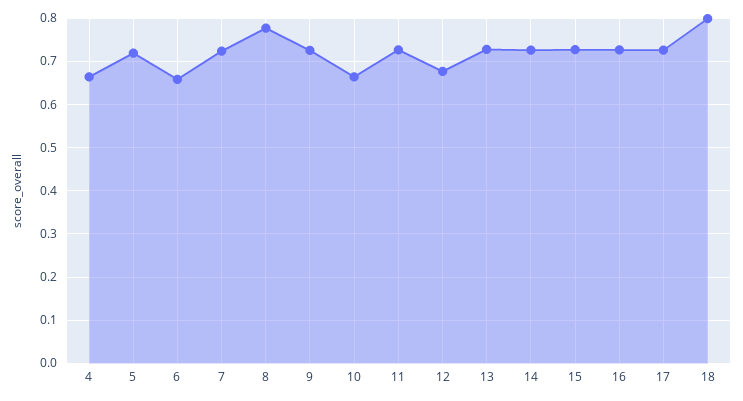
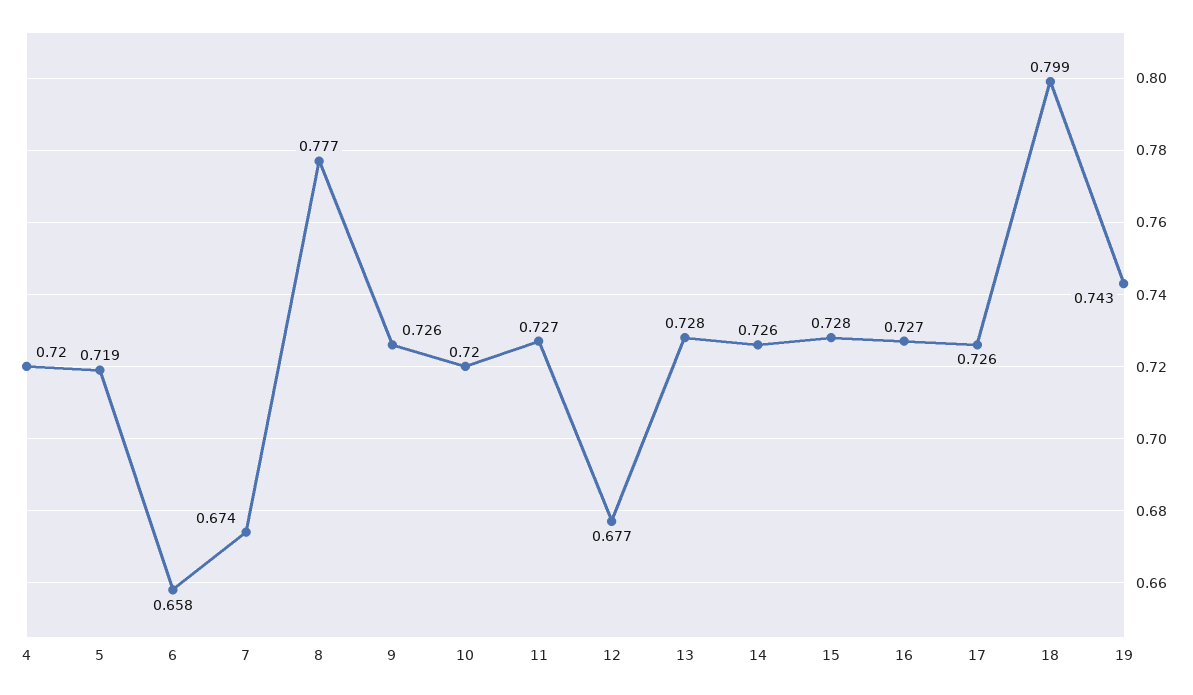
4: 0.66 -> 0.72
7: 0.72 -> 0.674
10: 0.66 -> 0.72
19: none -> 0.743

